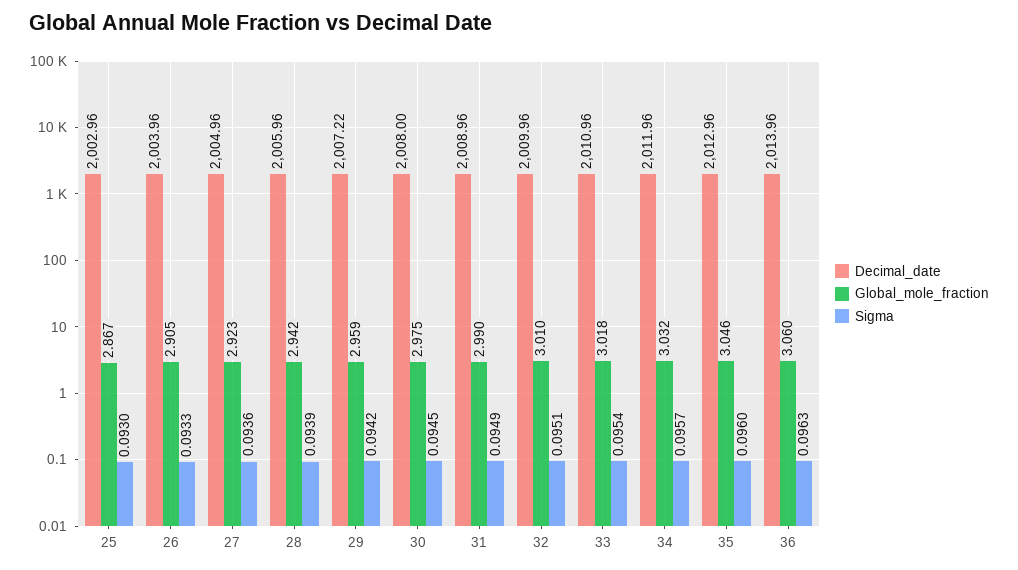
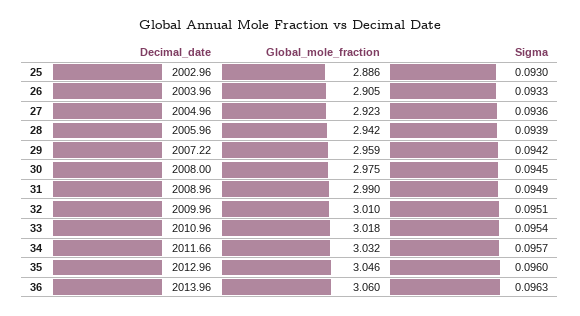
Global_mole_fraction, 25: 2.867 -> 2.886
Decimal_date, 34: 2011.96 -> 2011.66

